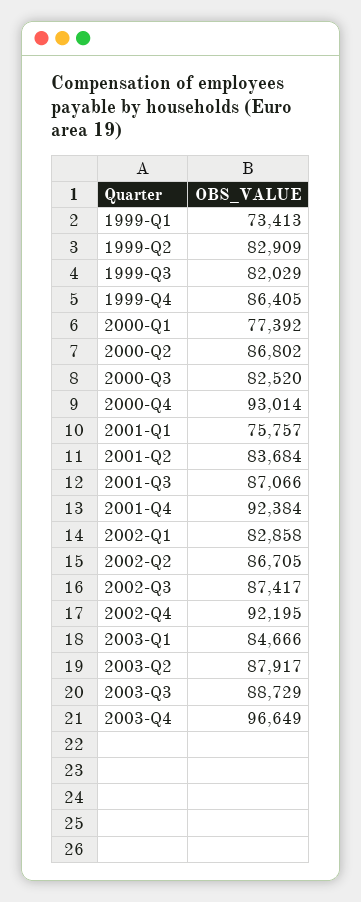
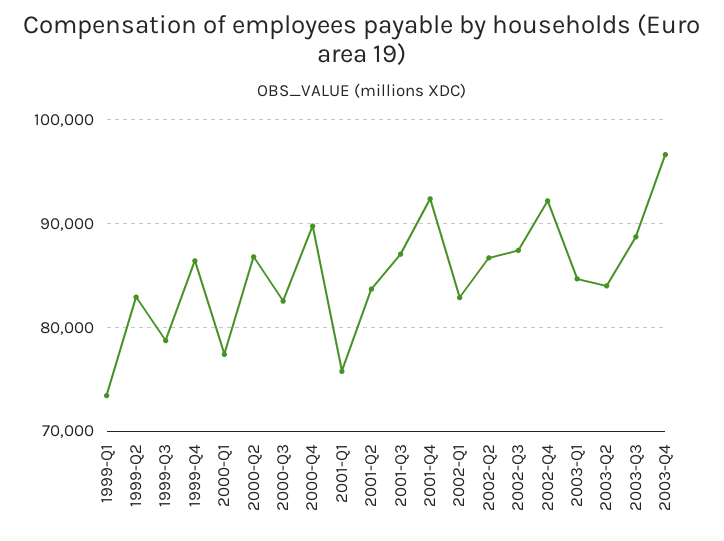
1999-Q3: 82029 -> 79000
2000-Q4: 93014 -> 90000
2003-Q2: 87917 -> 84000

